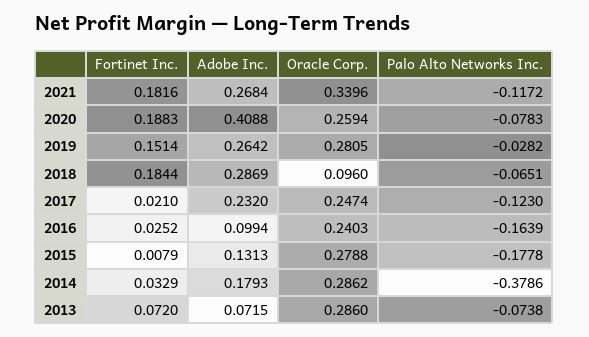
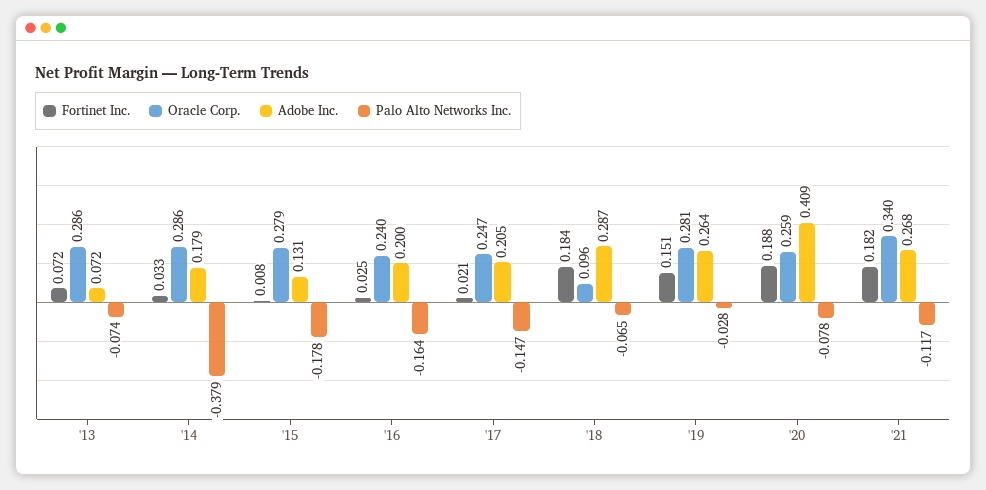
Adobe Inc., 2017: 0.232 -> 0.205
Palo Alto Networks Inc., 2017: -0.123 -> -0.147
Adobe Inc., 2016: 0.0994 -> 0.2

